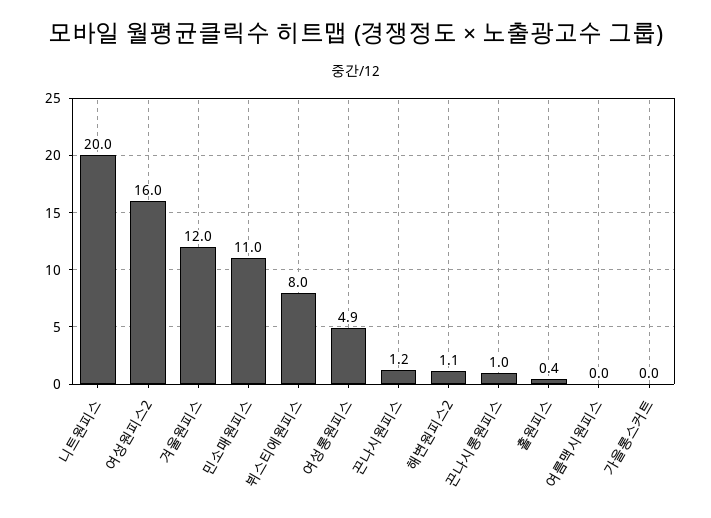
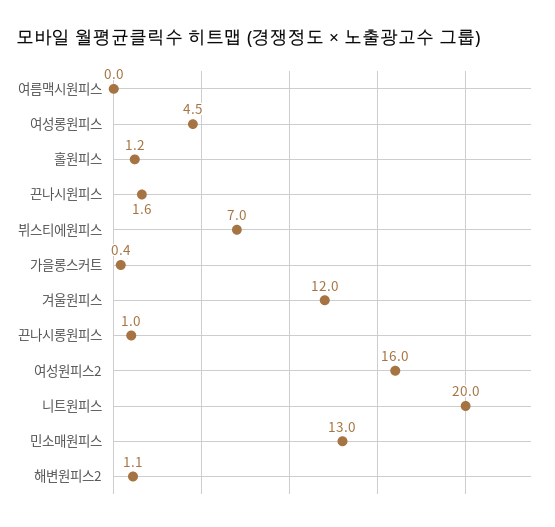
민소매원피스: 11 -> 13
뷔스티에원피스: 8 -> 7
여성롱원피스: 4.9 -> 4.5
끈나시원피스: 1.2 -> 1.6
홀원피스: 0.4 -> 1.2
가을롱스커트: 0 -> 0.4

